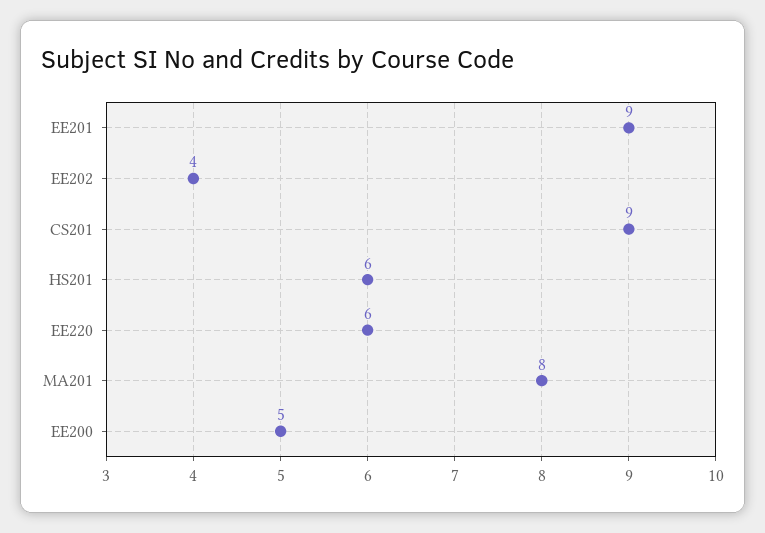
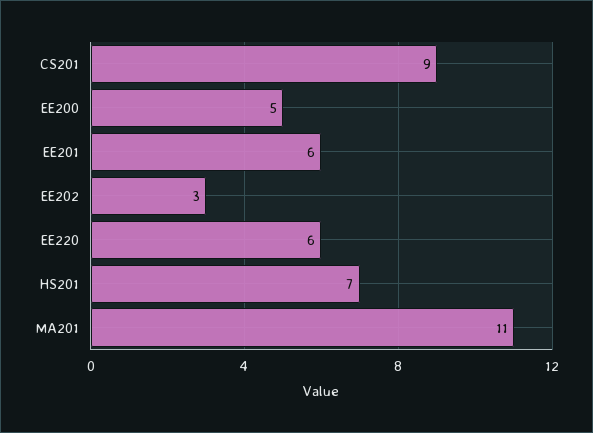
EE201: 9 -> 6
EE202: 4 -> 3
HS201: 6 -> 7
MA201: 8 -> 11

